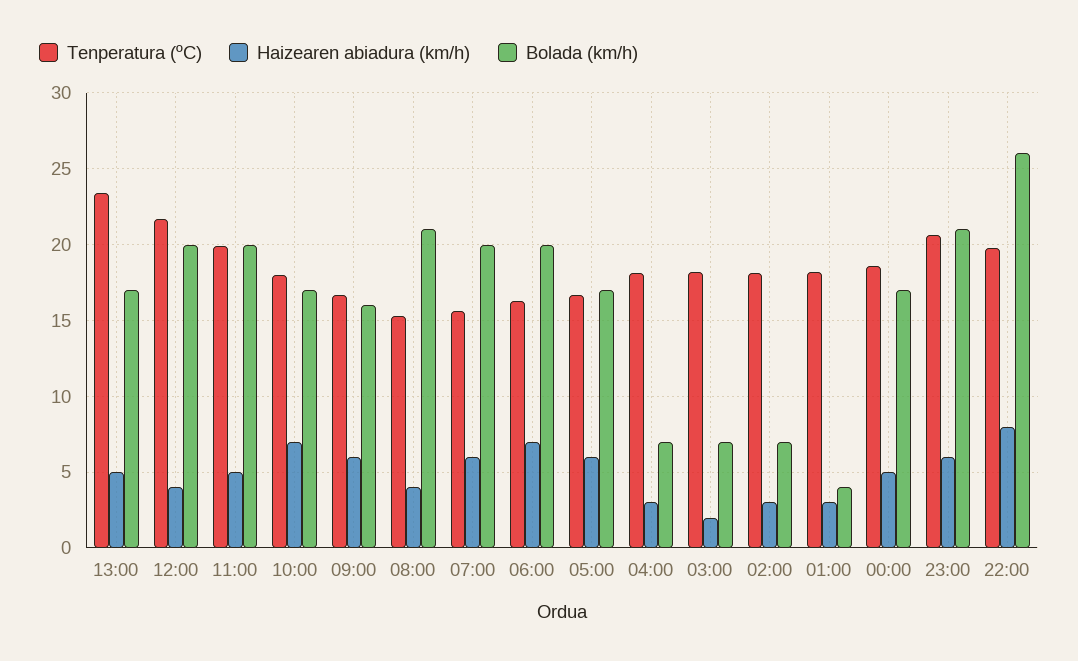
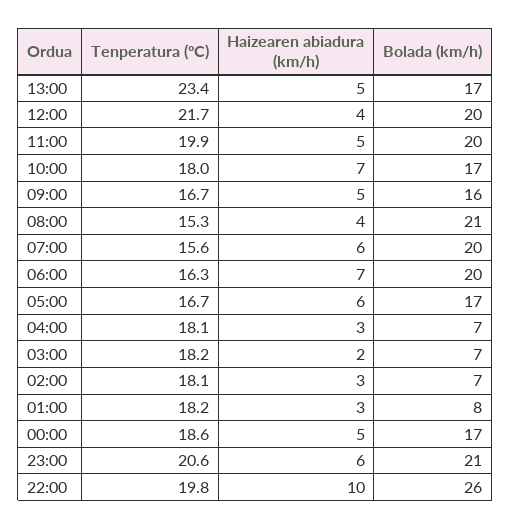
Haizearen abiadura (km/h), 09:00: 6 -> 5
Bolada (km/h), 01:00: 4 -> 8
Haizearen abiadura (km/h), 22:00: 8 -> 10

